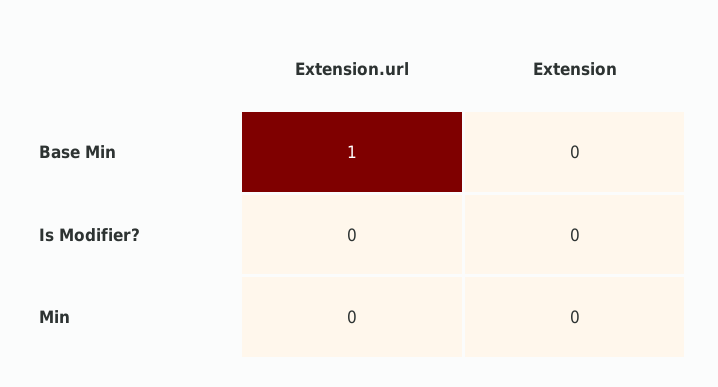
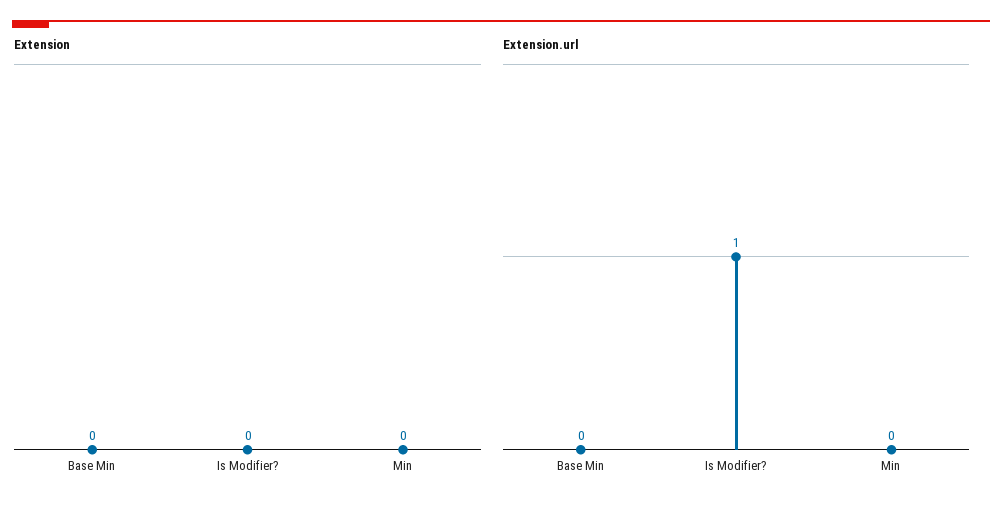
Extension.url, Base Min: 1 -> 0
Extension.url, Is Modifier?: 0 -> 1

